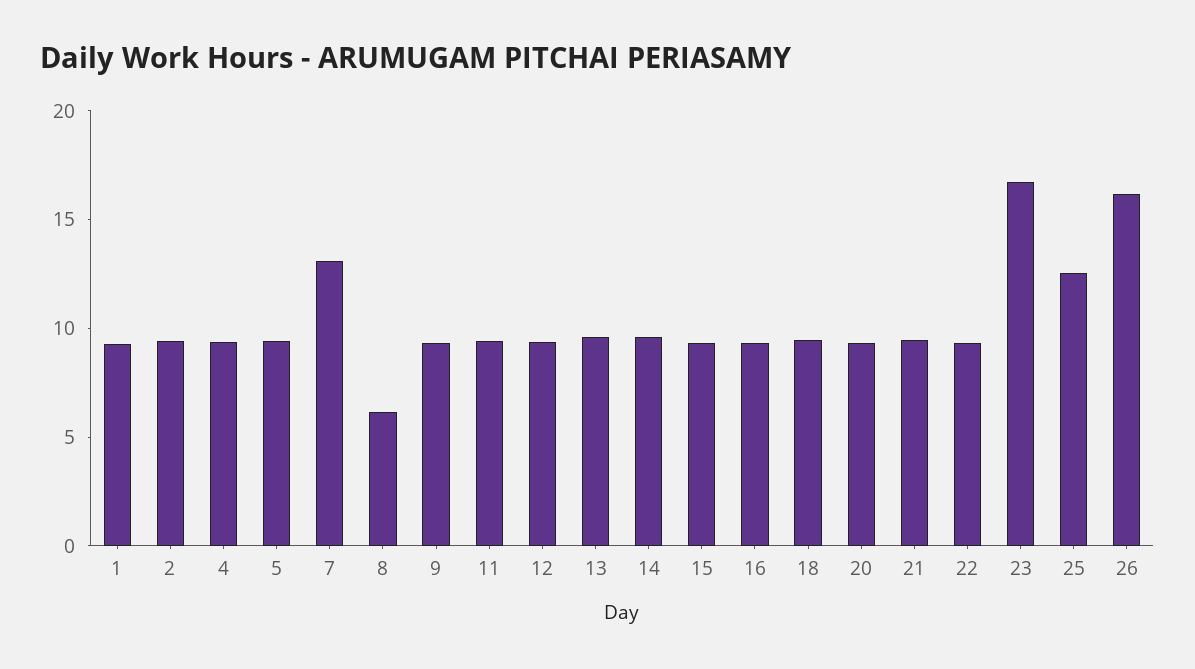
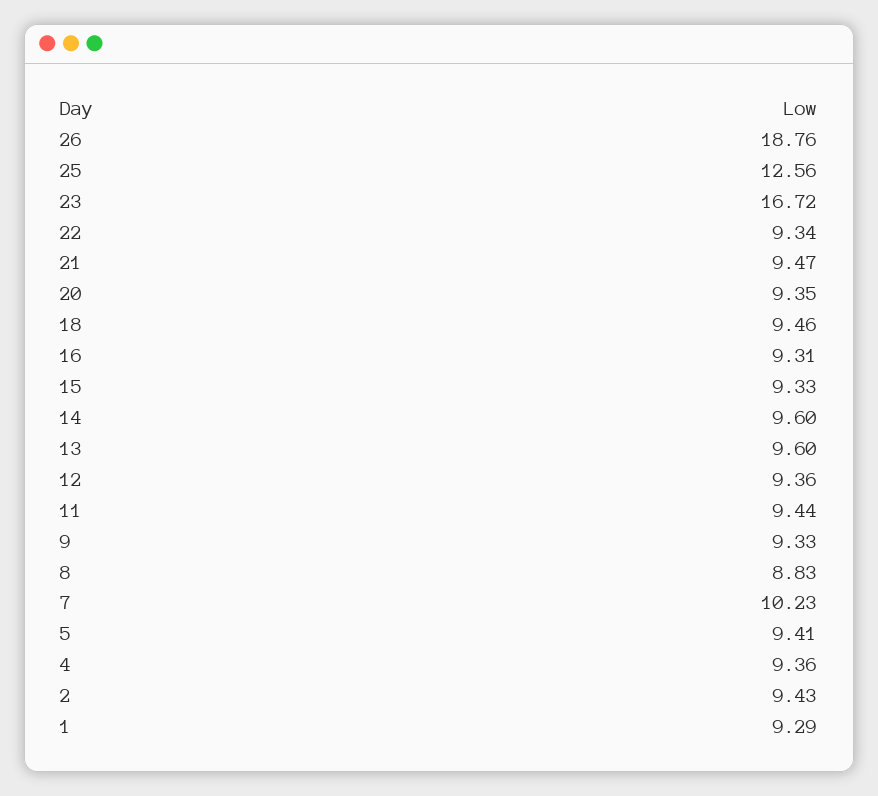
7: 13 -> 10.23
8: 6 -> 8.83
26: 16 -> 18.76

